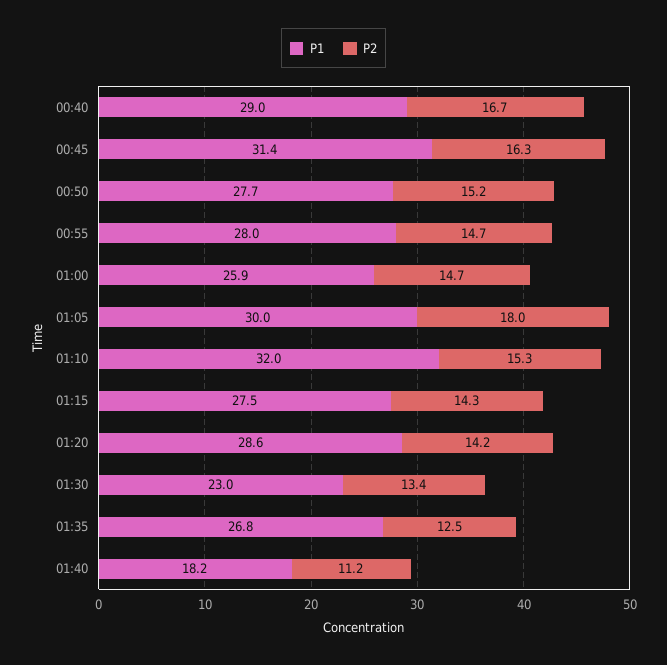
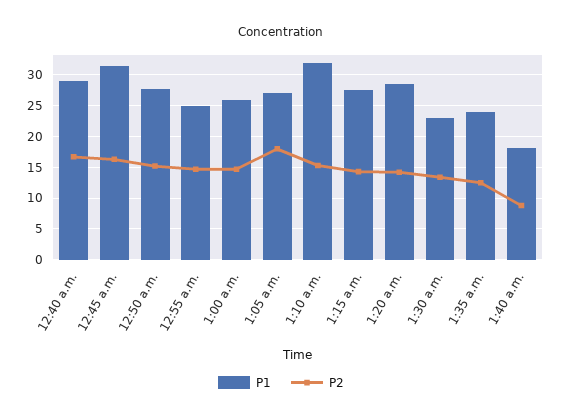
P1, 00:55: 28 -> 25
P1, 01:05: 30 -> 27
P1, 01:35: 26.8 -> 24
P2, 01:40: 11.2 -> 9

